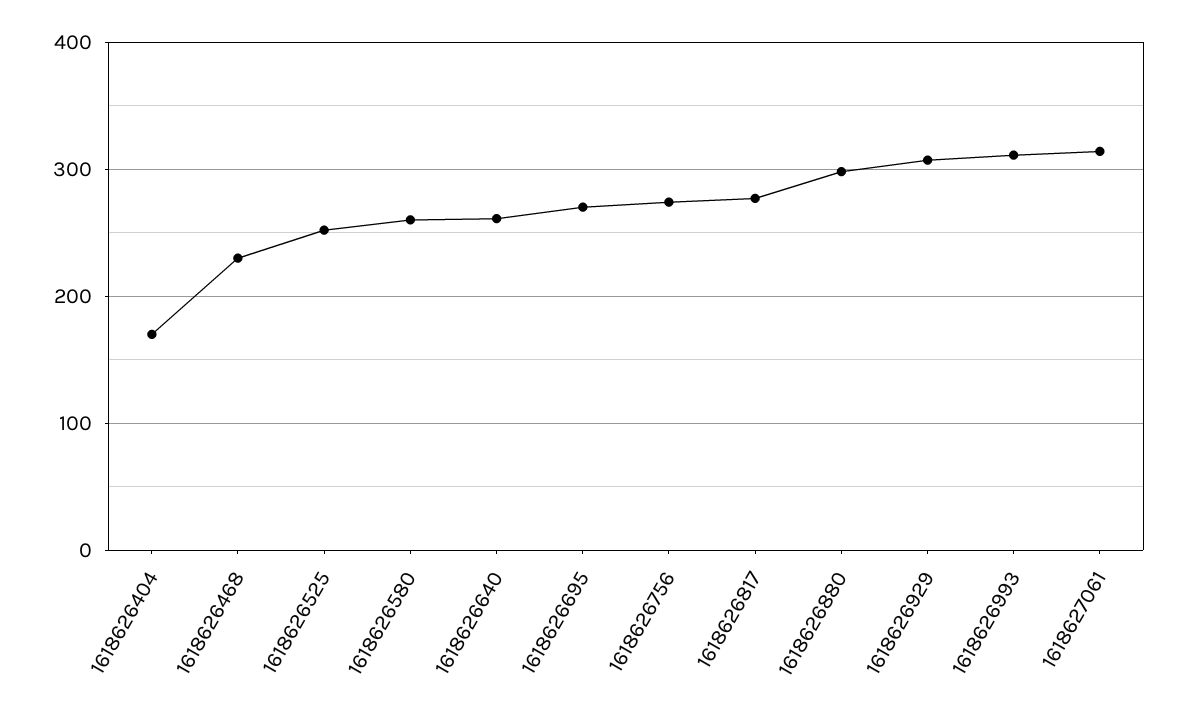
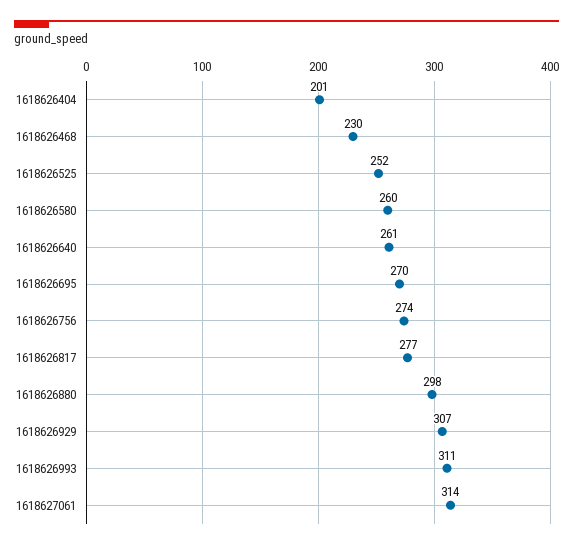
1618626404: 170 -> 201

